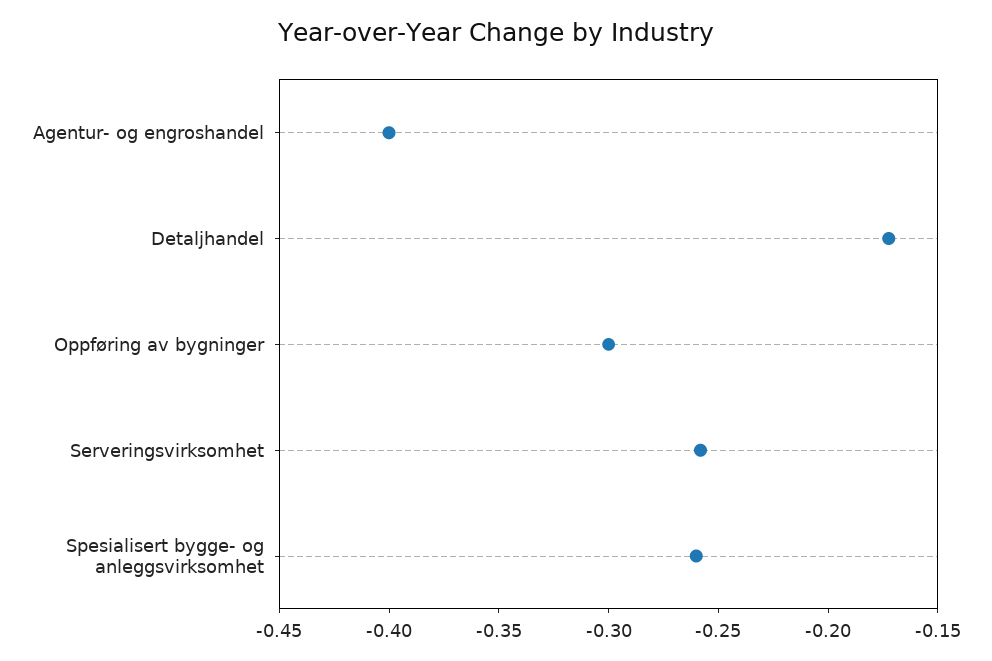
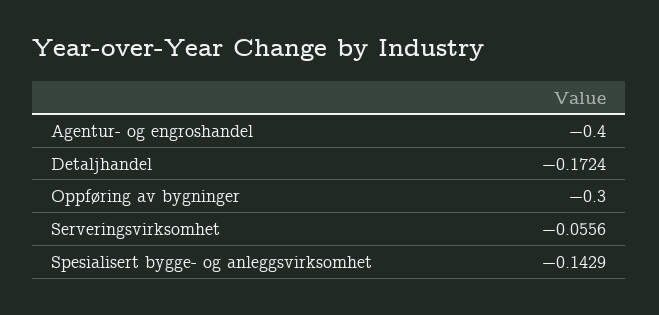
Serveringsvirksomhet: -0.26 -> -0.0556
Spesialisert bygge- og anleggsvirksomhet: -0.26 -> -0.1429

